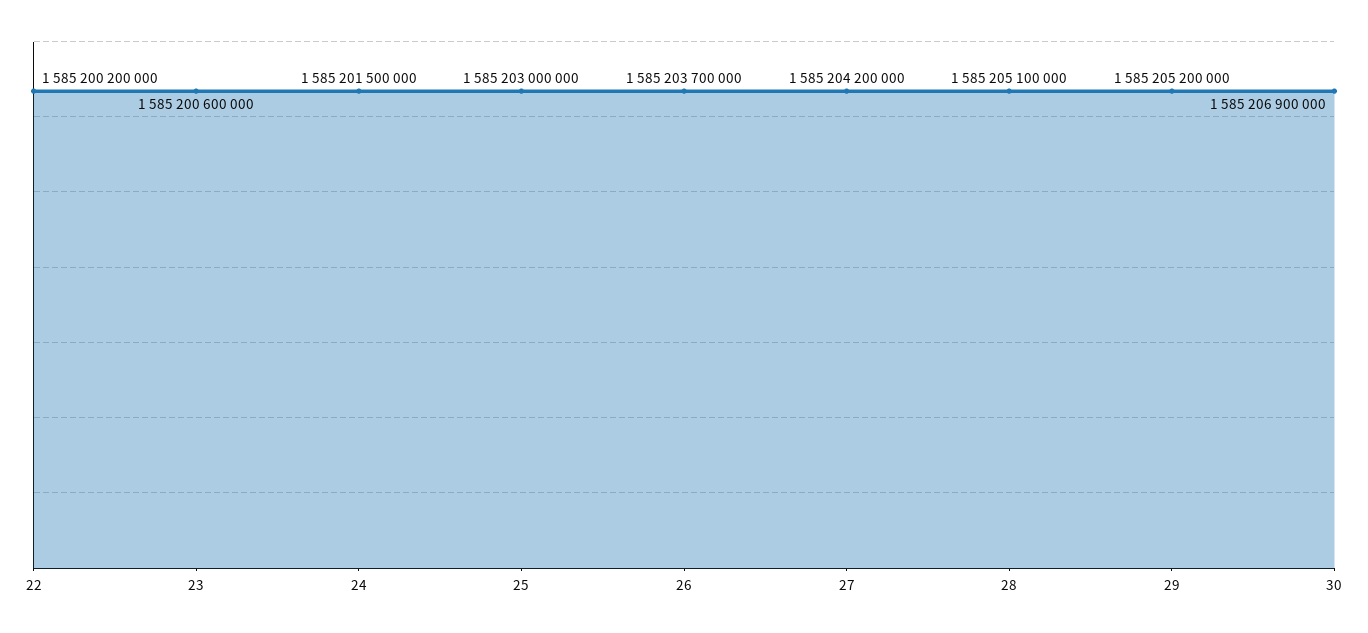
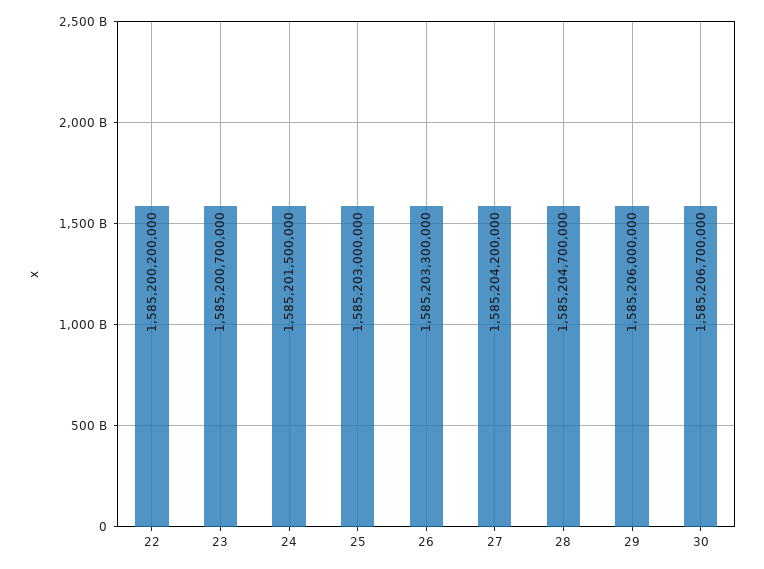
23: 1585200600000 -> 1585200700000
26: 1585203700000 -> 1585203300000
28: 1585205100000 -> 1585204700000
29: 1585205200000 -> 1585206000000
30: 1585206900000 -> 1585206700000

